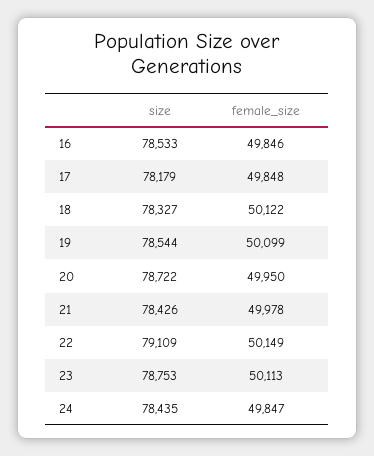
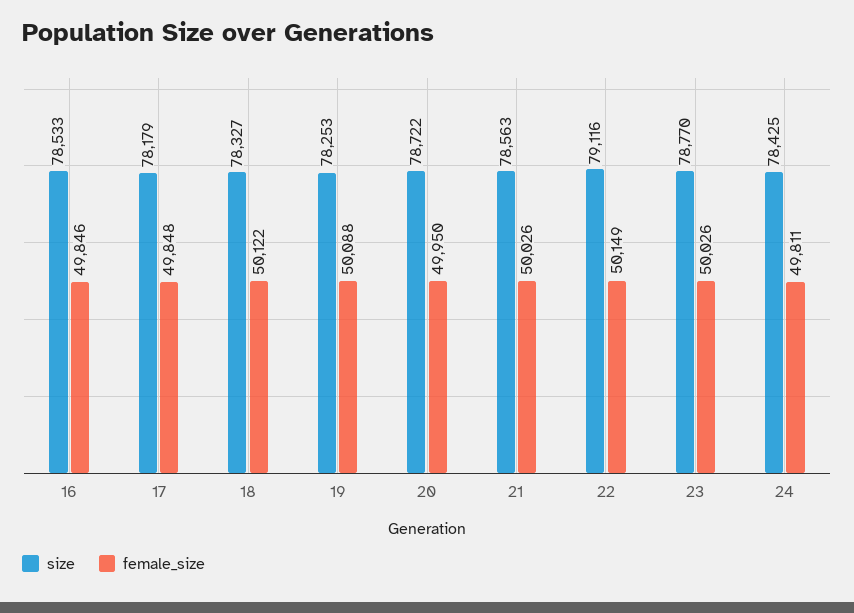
size, 19: 78544 -> 78253
female_size, 19: 50099 -> 50088
size, 21: 78426 -> 78563
female_size, 21: 49978 -> 50026
size, 22: 79109 -> 79116
size, 23: 78753 -> 78770
female_size, 23: 50113 -> 50026
size, 24: 78435 -> 78425
female_size, 24: 49847 -> 49811

